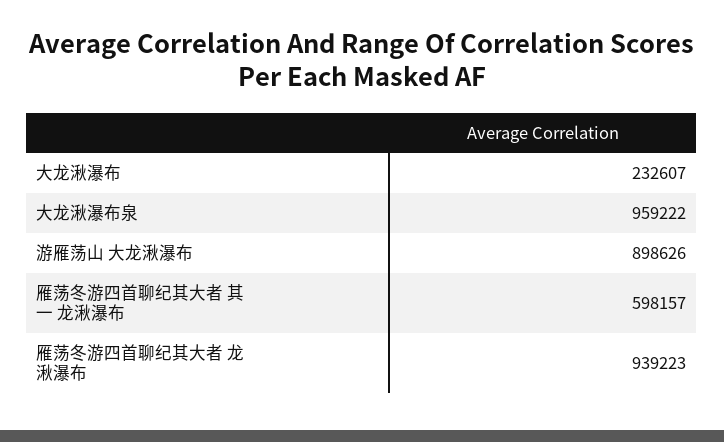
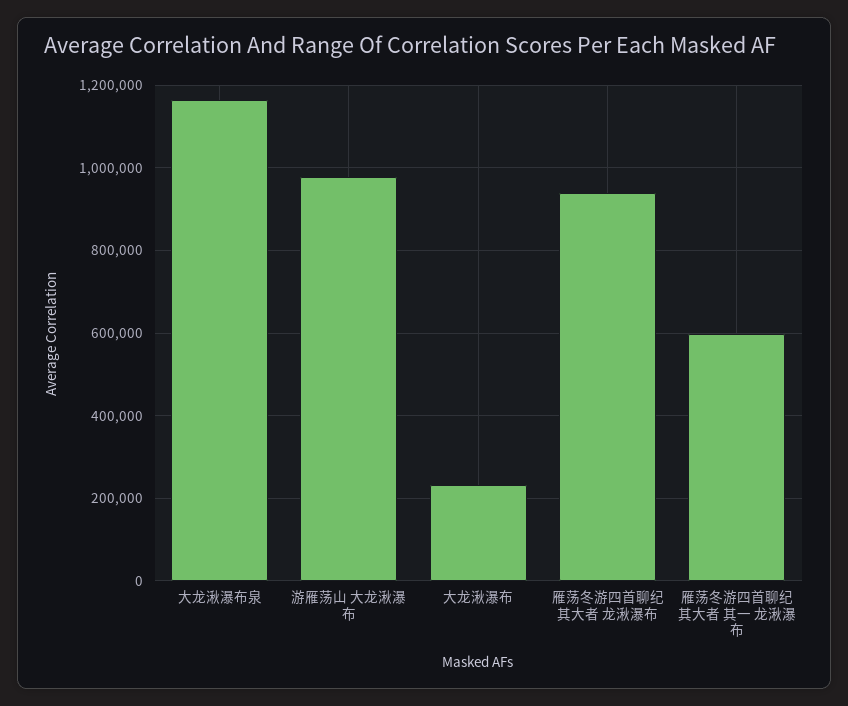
大龙湫瀑布泉: 959222 -> 1160000
游雁荡山 大龙湫瀑布: 898626 -> 980000

